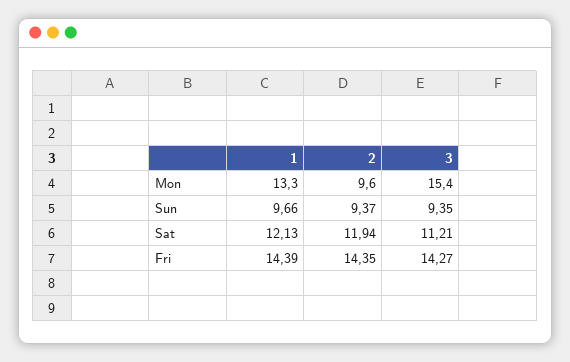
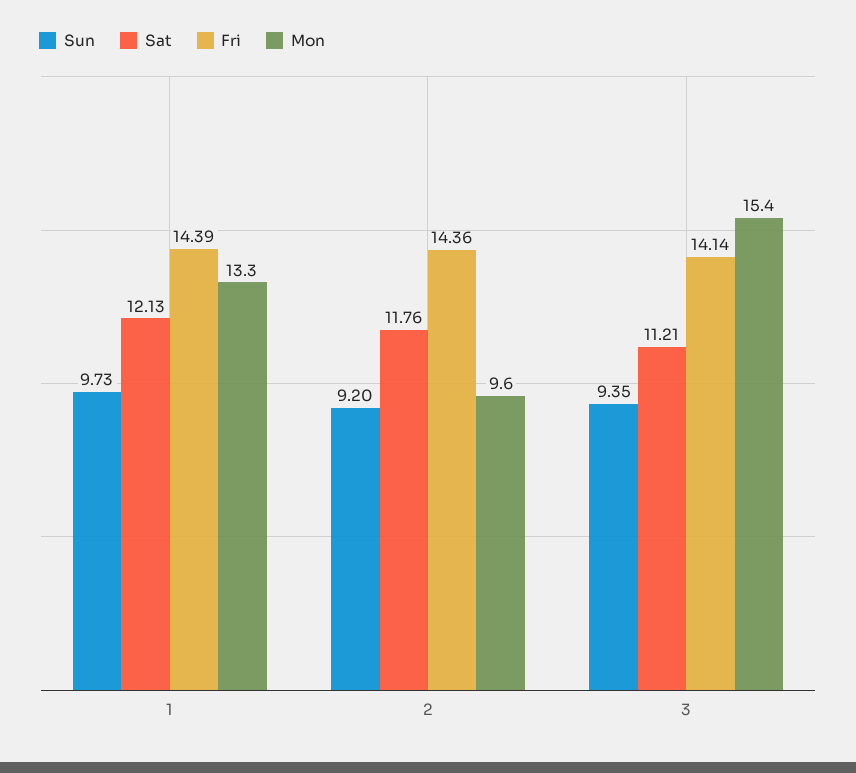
Sun, 1: 9.66 -> 9.73
Sun, 2: 9.37 -> 9.2
Sat, 2: 11.94 -> 11.76
Fri, 2: 14.35 -> 14.36
Fri, 3: 14.27 -> 14.14

